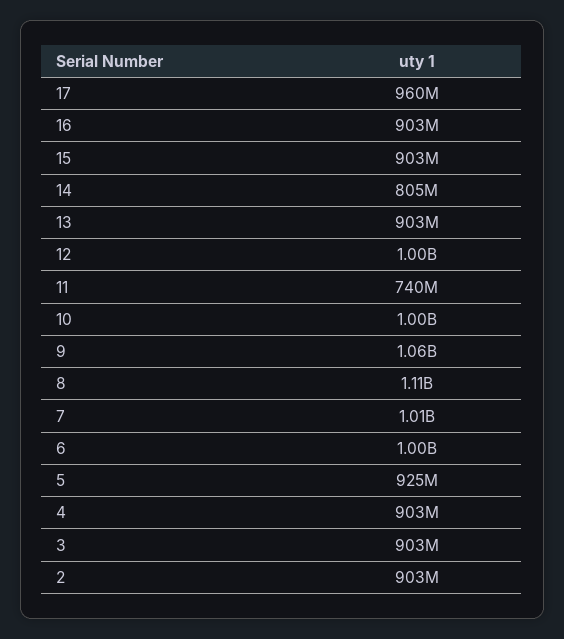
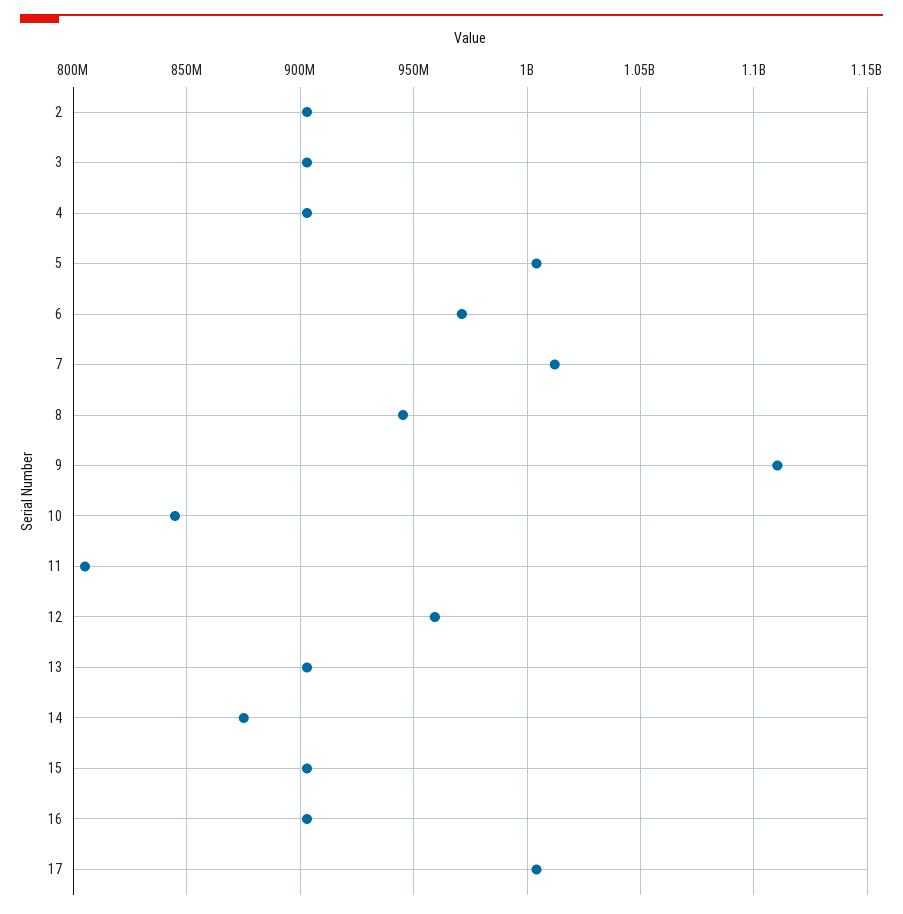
17: 960000000 -> 1005000000
14: 805000000 -> 875000000
12: 1000000000 -> 960000000
11: 740000000 -> 805000000
10: 1000000000 -> 845000000
9: 1060000000 -> 1110000000
8: 1110000000 -> 945000000
6: 1000000000 -> 970000000
5: 925000000 -> 1005000000

